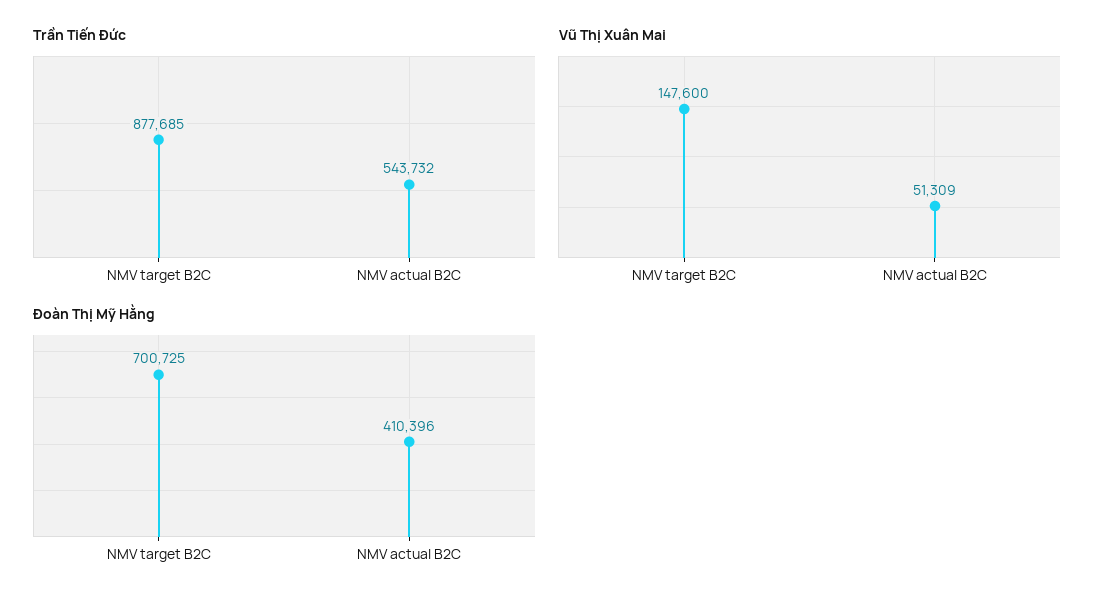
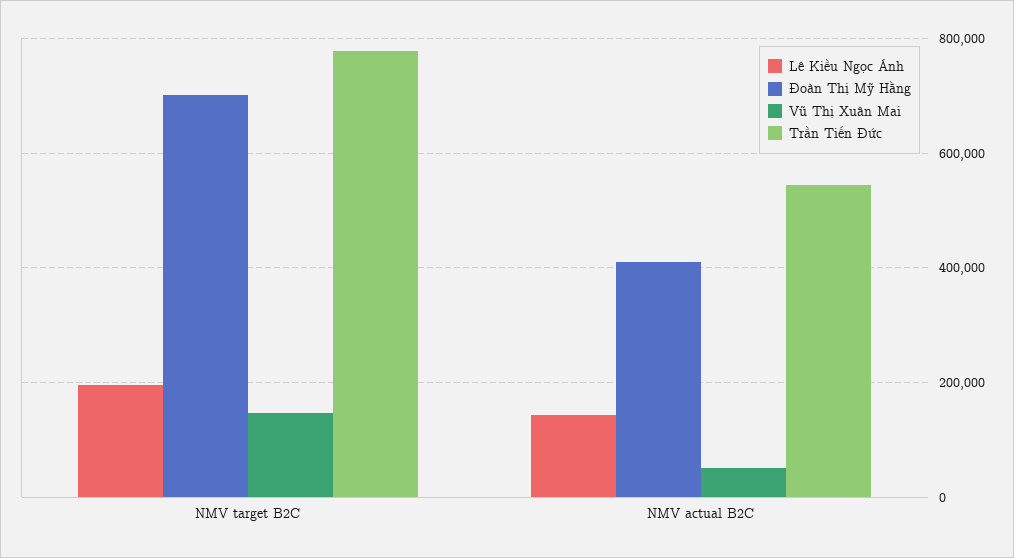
Trần Tiến Đức, NMV target B2C: 877685 -> 780000
Lê Kiều Ngọc Ánh, NMV target B2C: none -> 200000
Lê Kiều Ngọc Ánh, NMV actual B2C: none -> 140000

